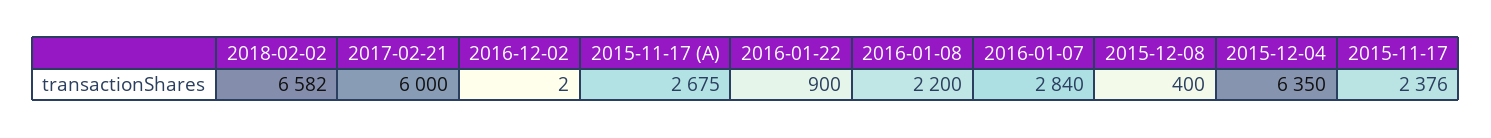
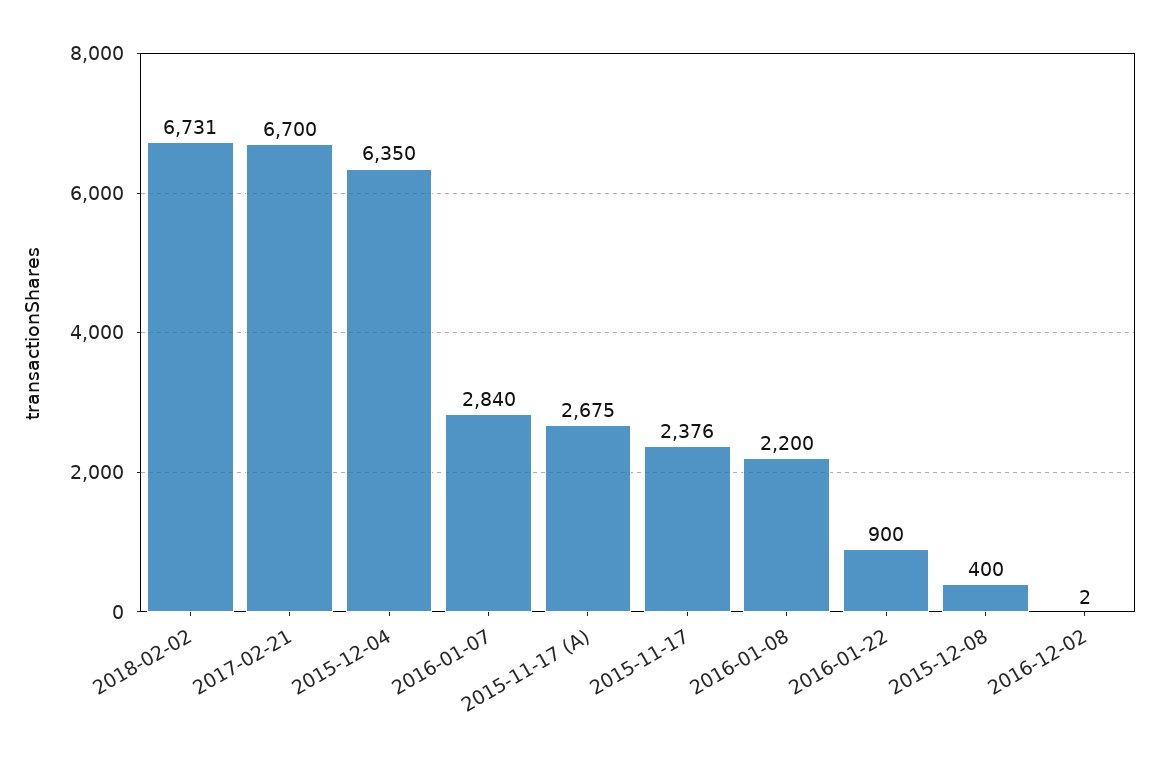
2018-02-02: 6582 -> 6731
2017-02-21: 6000 -> 6700

